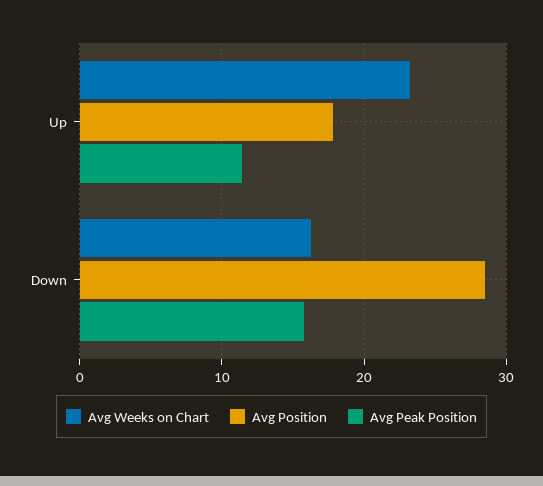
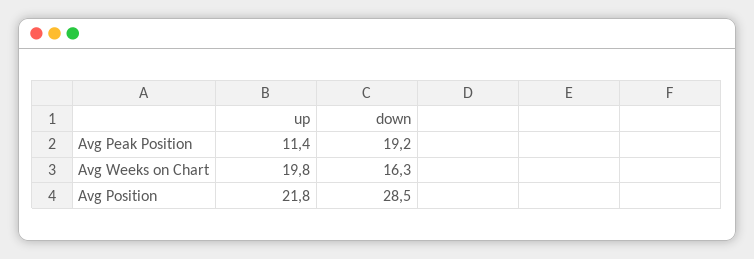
Avg Weeks on Chart, Up: 23 -> 19.8
Avg Position, Up: 18 -> 21.8
Avg Peak Position, Down: 16 -> 19.2

